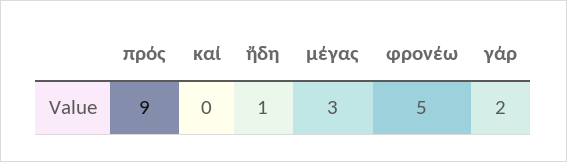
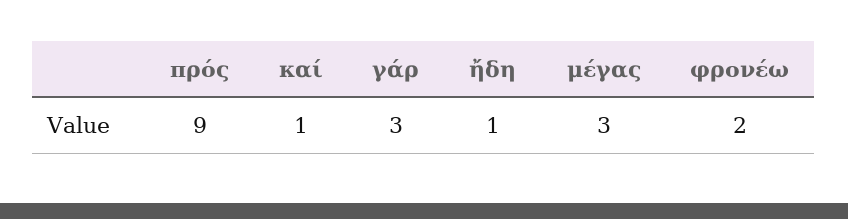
καί: 0 -> 1
φρονέω: 5 -> 2
γάρ: 2 -> 3

